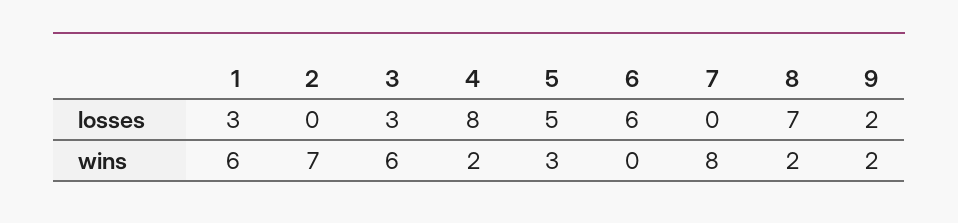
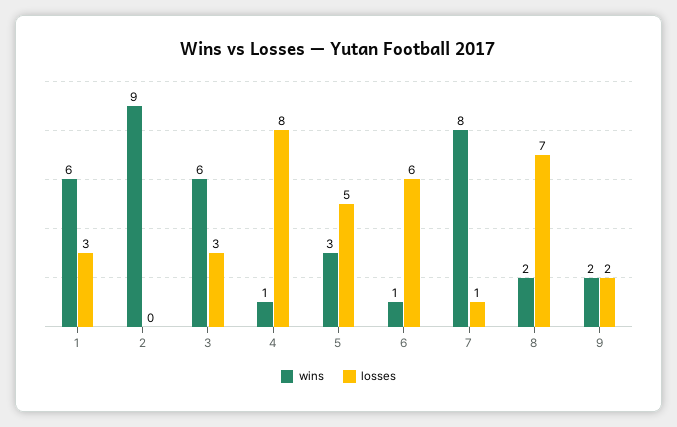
losses, 7: 0 -> 1
wins, 2: 7 -> 9
wins, 4: 2 -> 1
wins, 6: 0 -> 1

